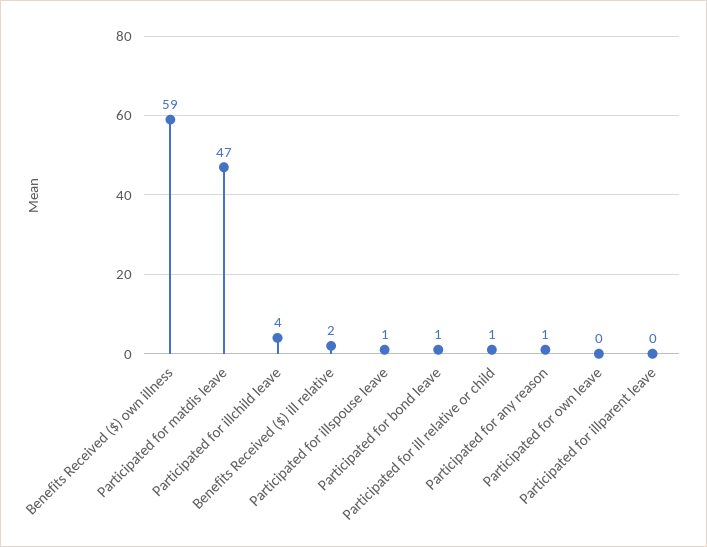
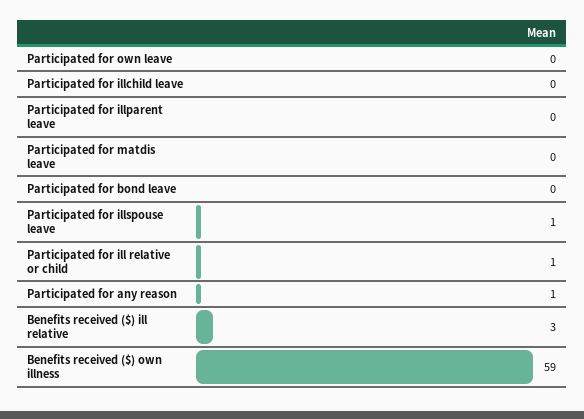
Participated for matdis leave: 47 -> 0
Participated for illchild leave: 4 -> 0
Benefits Received ($) ill relative: 2 -> 3
Participated for bond leave: 1 -> 0

